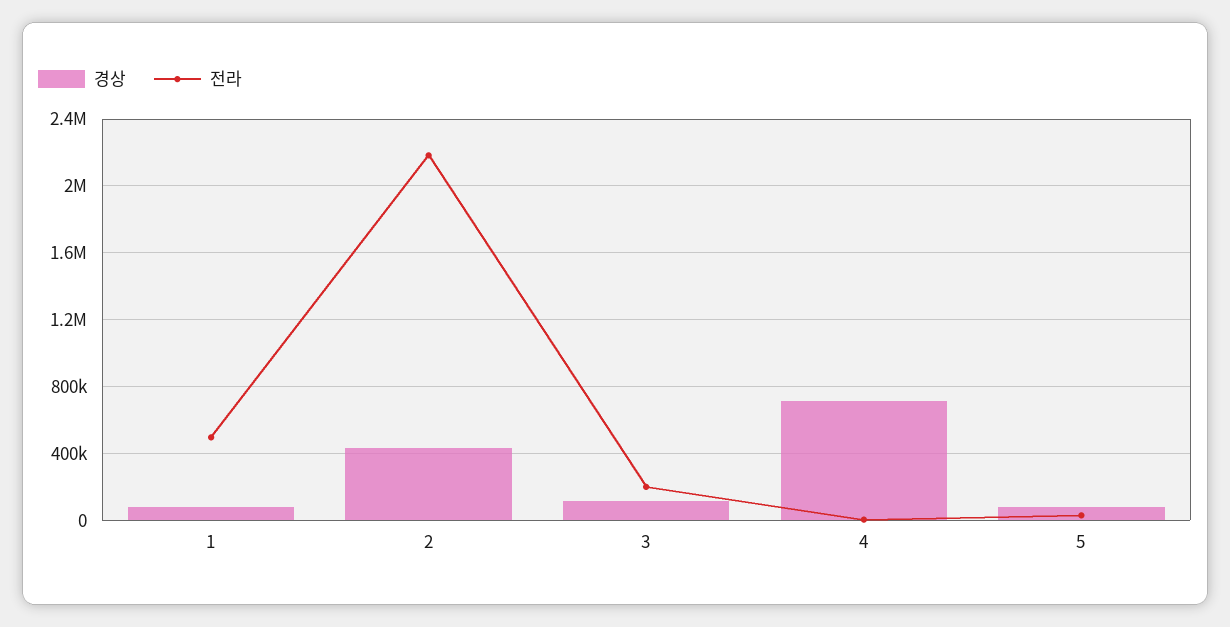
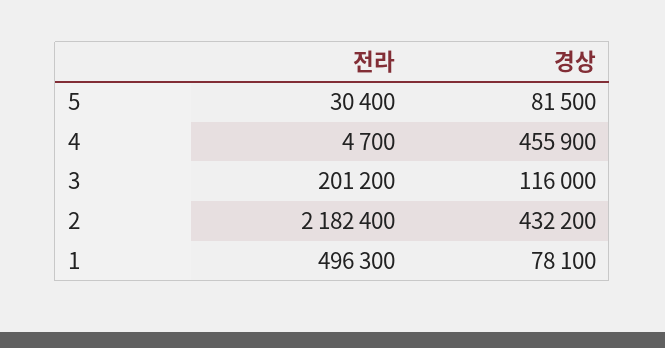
경상, 4: 700000 -> 455900

